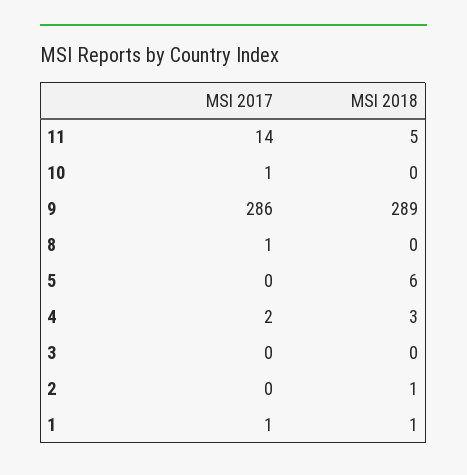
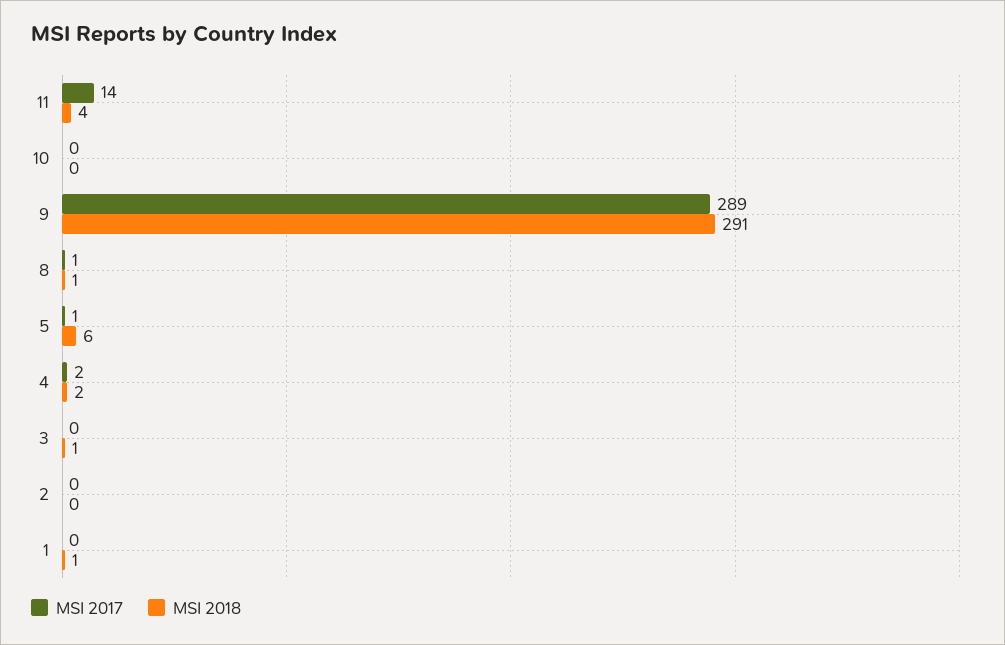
MSI 2018, 11: 5 -> 4
MSI 2017, 10: 1 -> 0
MSI 2017, 9: 286 -> 289
MSI 2018, 9: 289 -> 291
MSI 2018, 8: 0 -> 1
MSI 2017, 5: 0 -> 1
MSI 2018, 4: 3 -> 2
MSI 2018, 3: 0 -> 1
MSI 2018, 2: 1 -> 0
MSI 2017, 1: 1 -> 0

